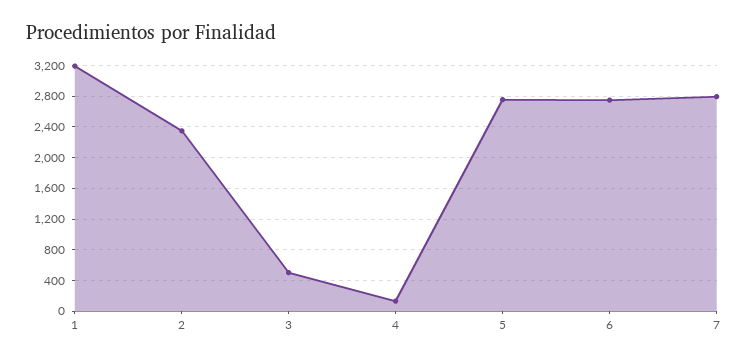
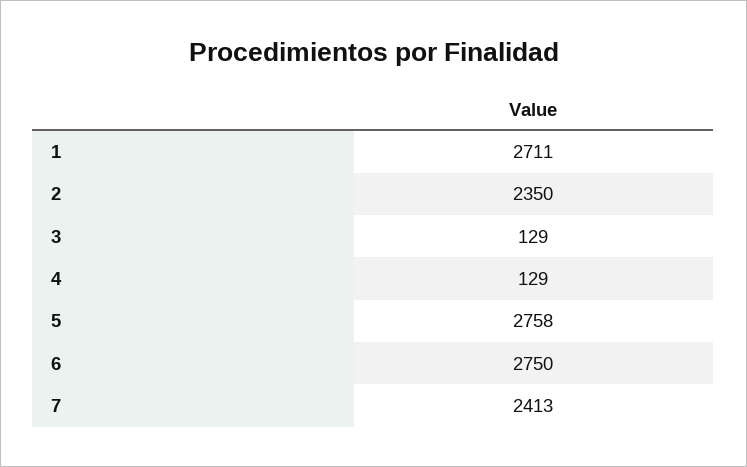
1: 3200 -> 2711
3: 500 -> 129
7: 2800 -> 2413

